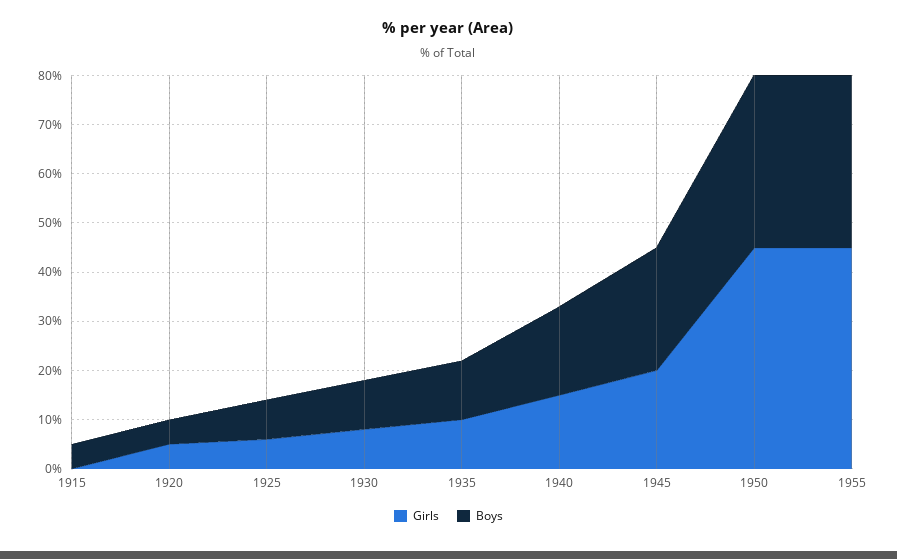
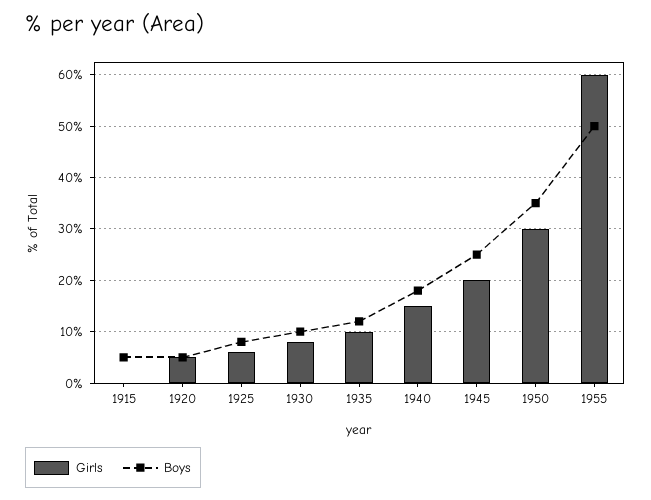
Girls, 1950: 45 -> 30
Girls, 1955: 45 -> 60
Boys, 1955: 35 -> 50

